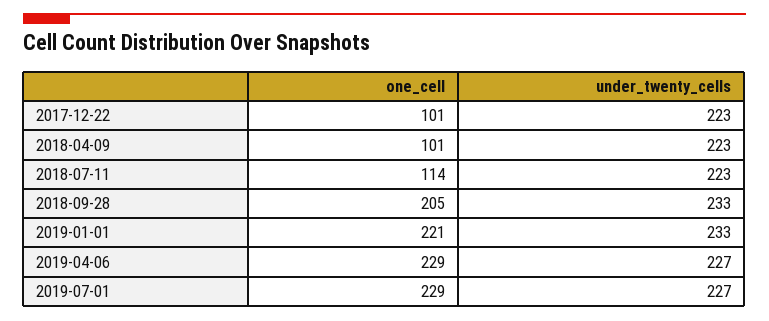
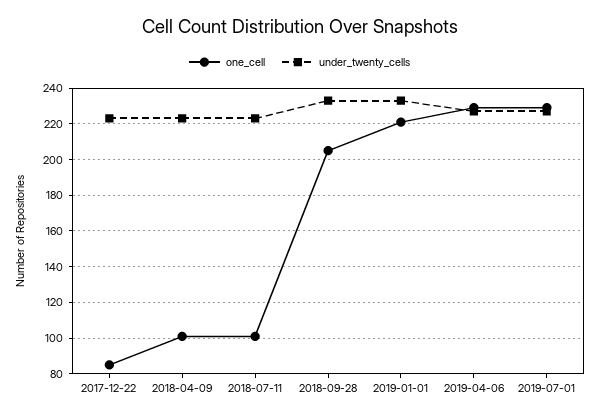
one_cell, 2017-12-22: 101 -> 85
one_cell, 2018-07-11: 114 -> 100

